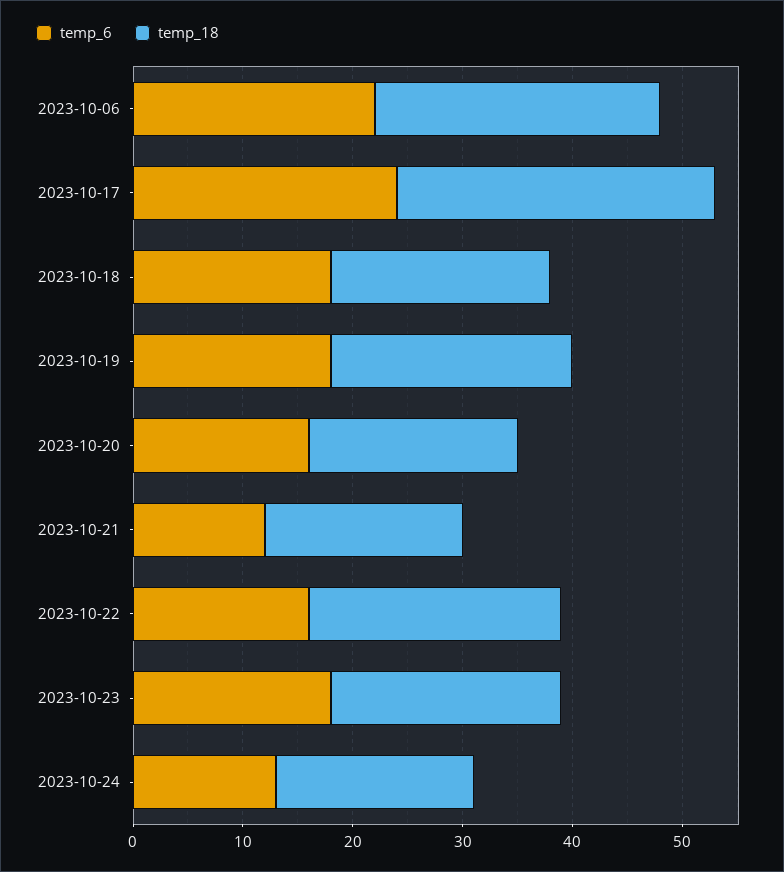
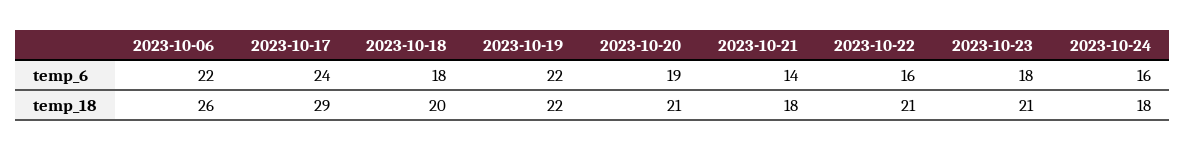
temp_6, 2023-10-19: 18 -> 22
temp_6, 2023-10-20: 16 -> 19
temp_18, 2023-10-20: 19 -> 21
temp_6, 2023-10-21: 12 -> 14
temp_18, 2023-10-22: 23 -> 21
temp_6, 2023-10-24: 13 -> 16

